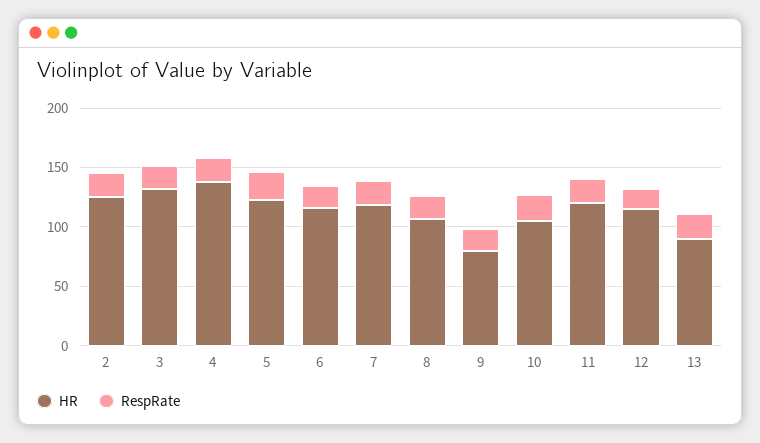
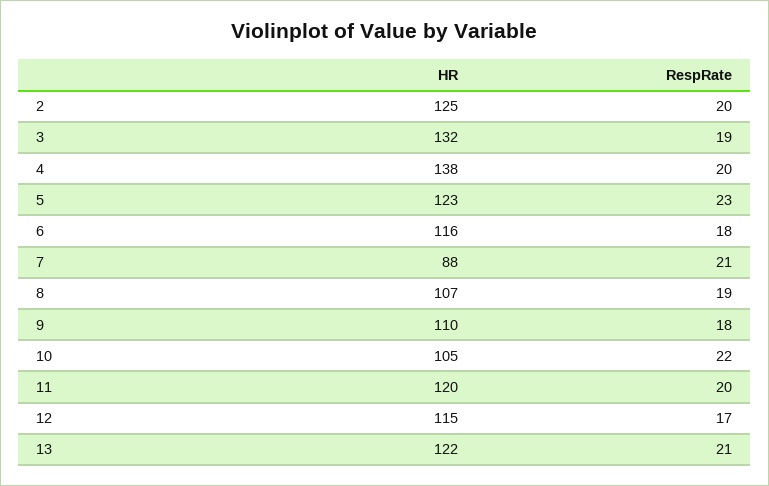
HR, 7: 120 -> 88
HR, 9: 80 -> 110
HR, 13: 90 -> 122

